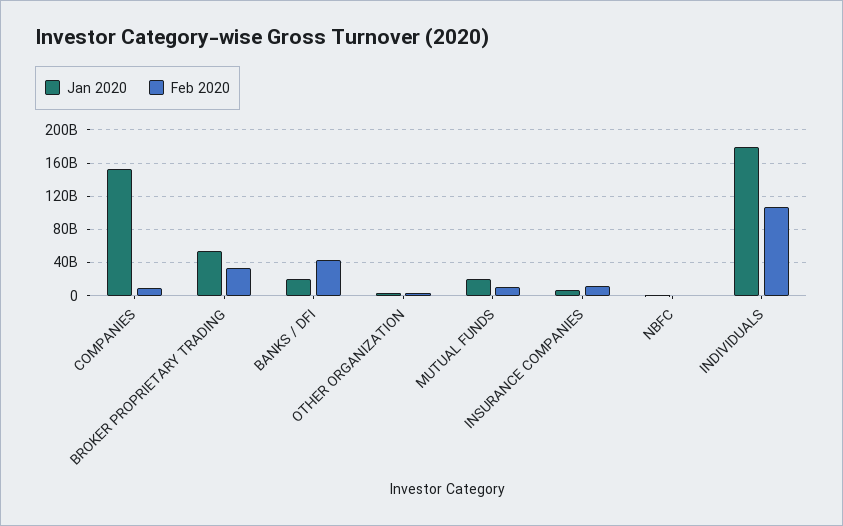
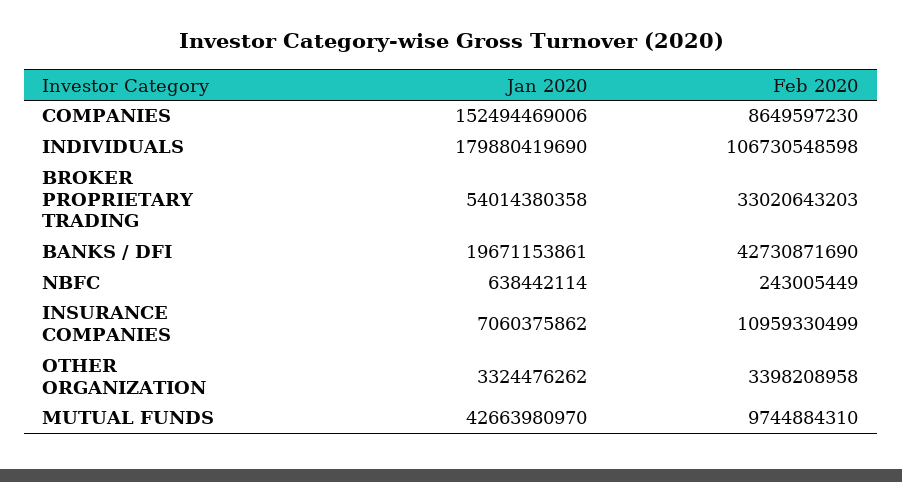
Jan 2020, MUTUAL FUNDS: 20000000000 -> 42663980970

